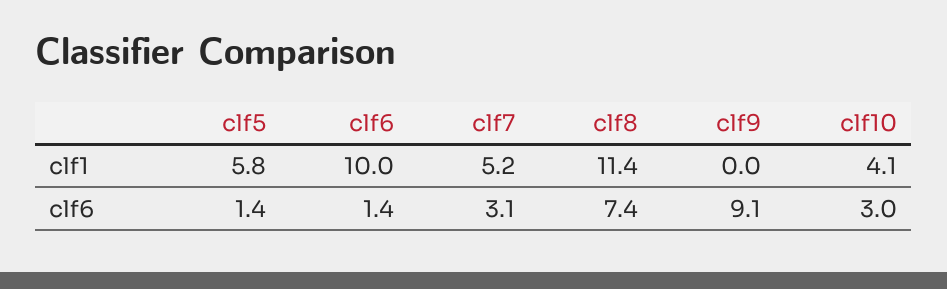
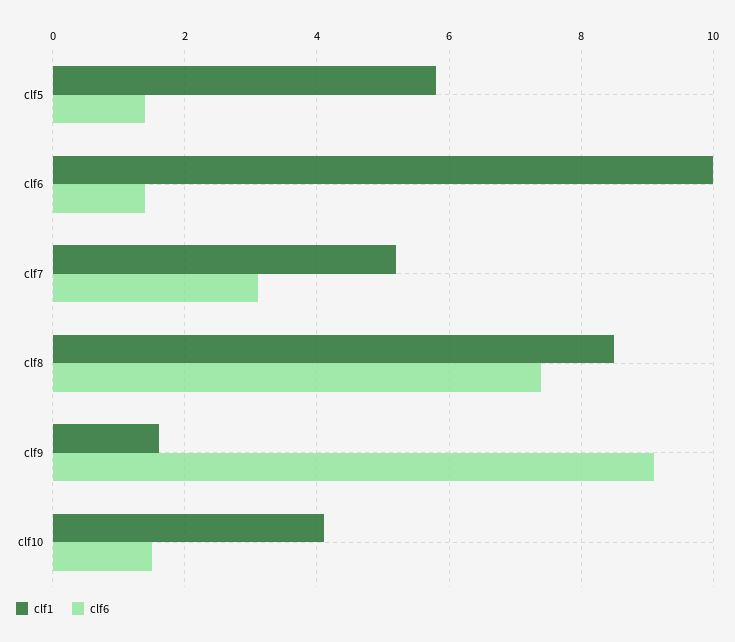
clf1, clf8: 11.4 -> 8.5
clf1, clf9: 0 -> 1.5
clf6, clf10: 3 -> 1.5

